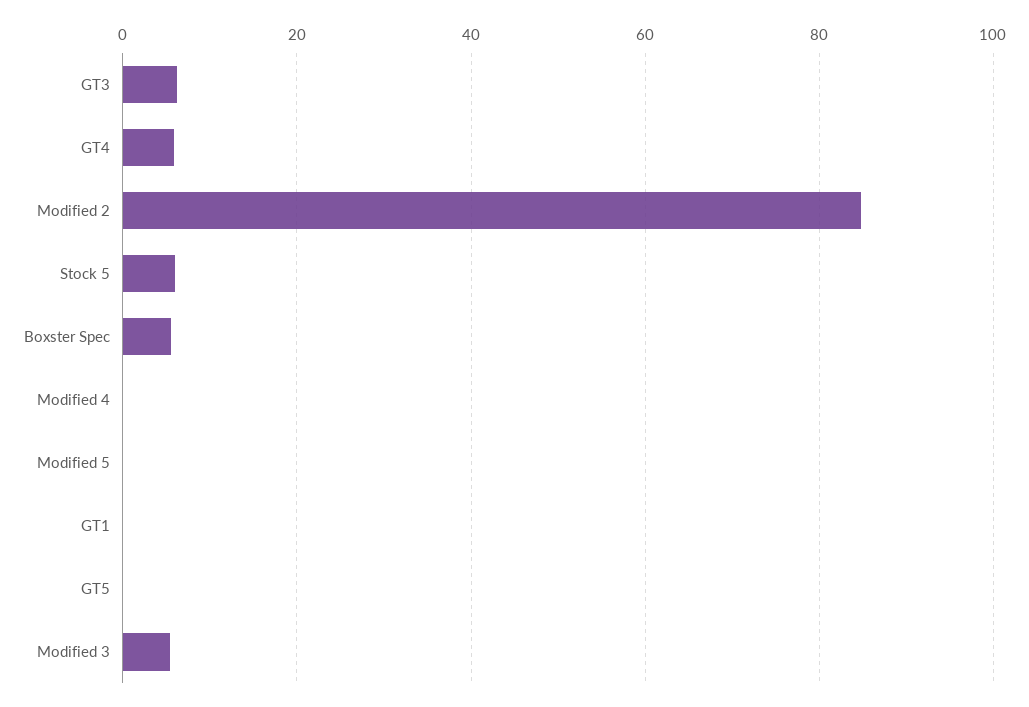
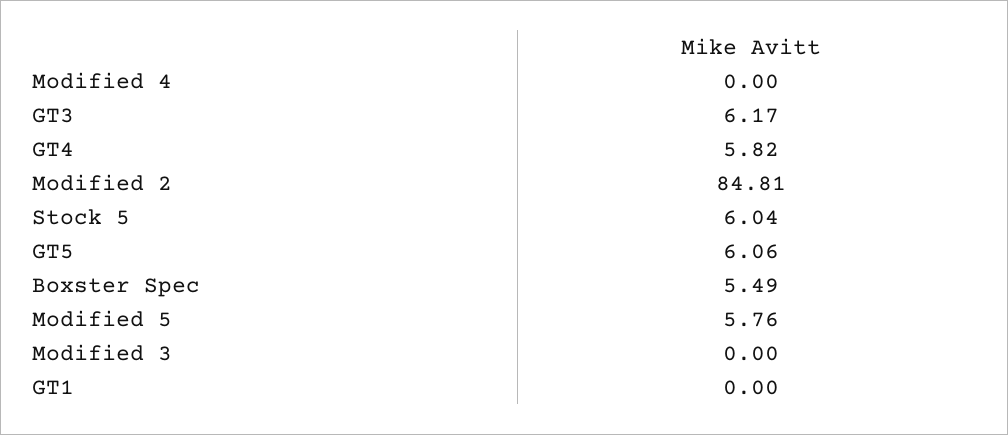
Modified 5: 0 -> 5.76
GT5: 0 -> 6.06
Modified 3: 6 -> 0

